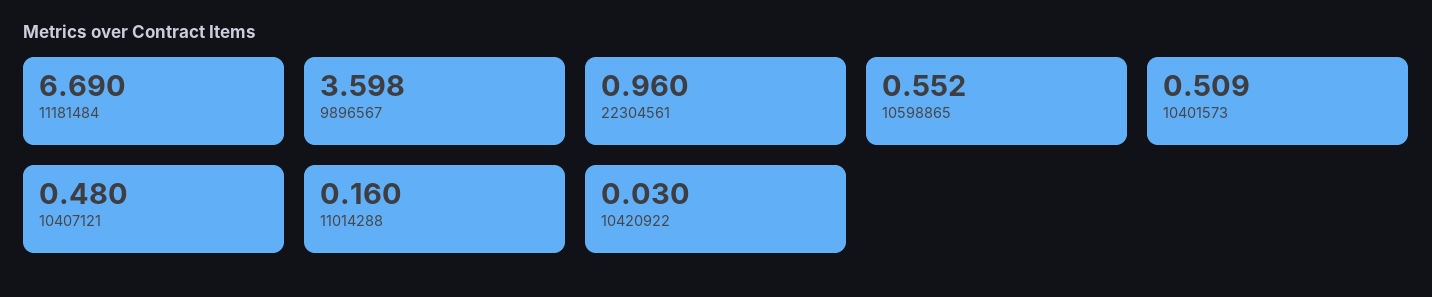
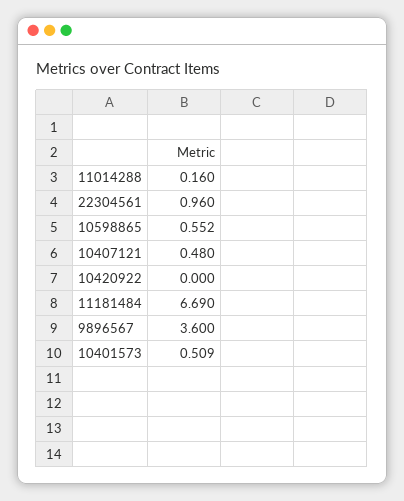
9896567: 3.598 -> 3.6
10420922: 0.03 -> 0

